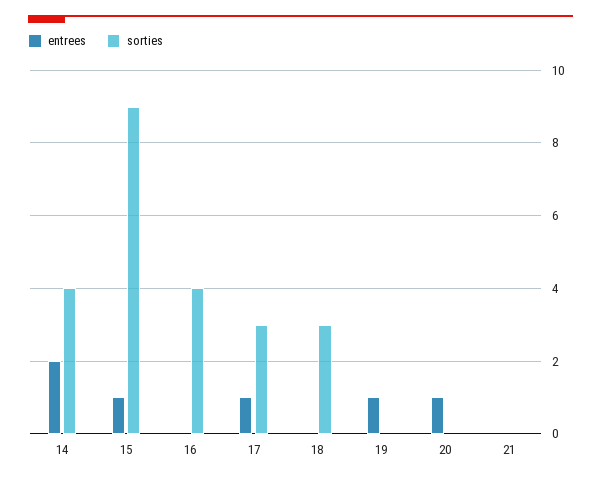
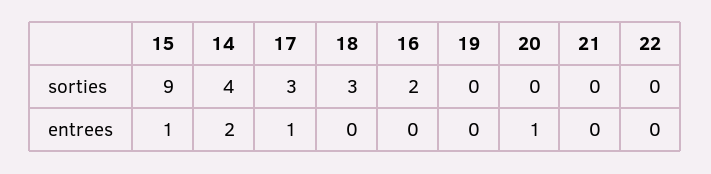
sorties, 16: 4 -> 2
entrees, 19: 1 -> 0
sorties, 22: none -> 0
entrees, 22: none -> 0

